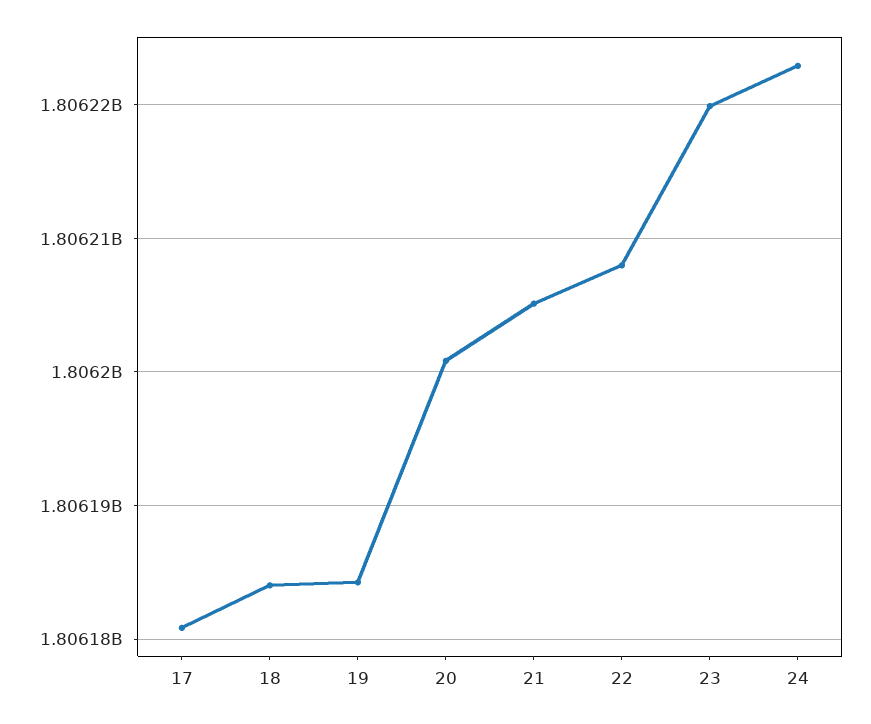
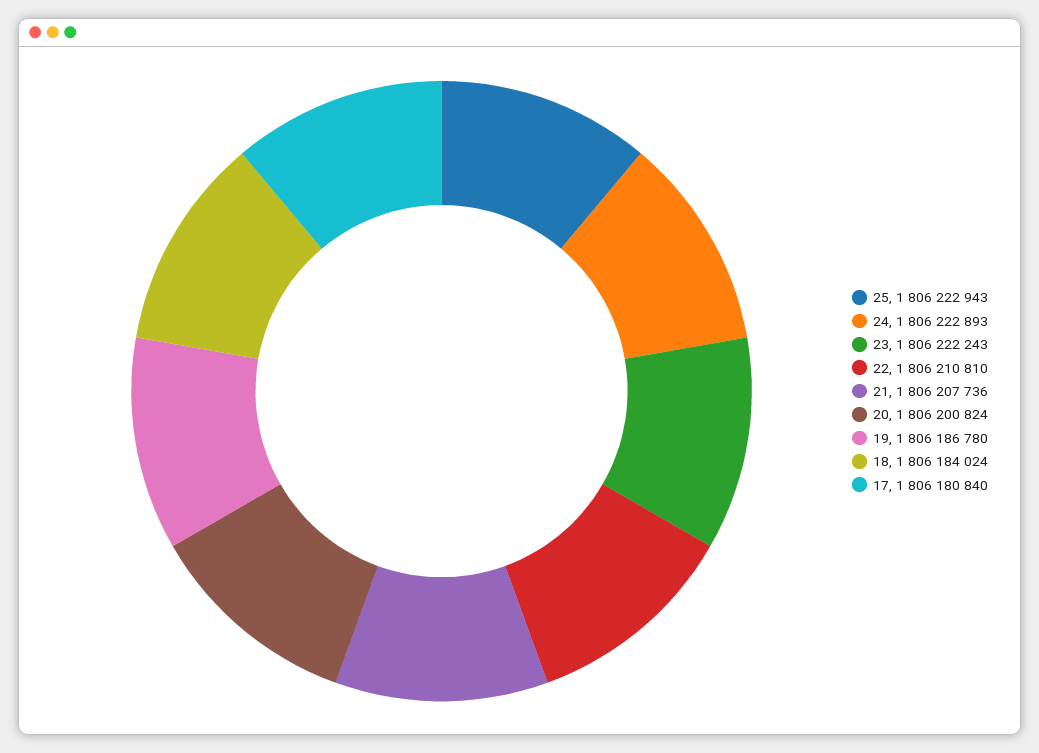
19: 1806184000 -> 1806186780
21: 1806205000 -> 1806207736
22: 1806208000 -> 1806210810
23: 1806220000 -> 1806222243
25: none -> 1806222943

